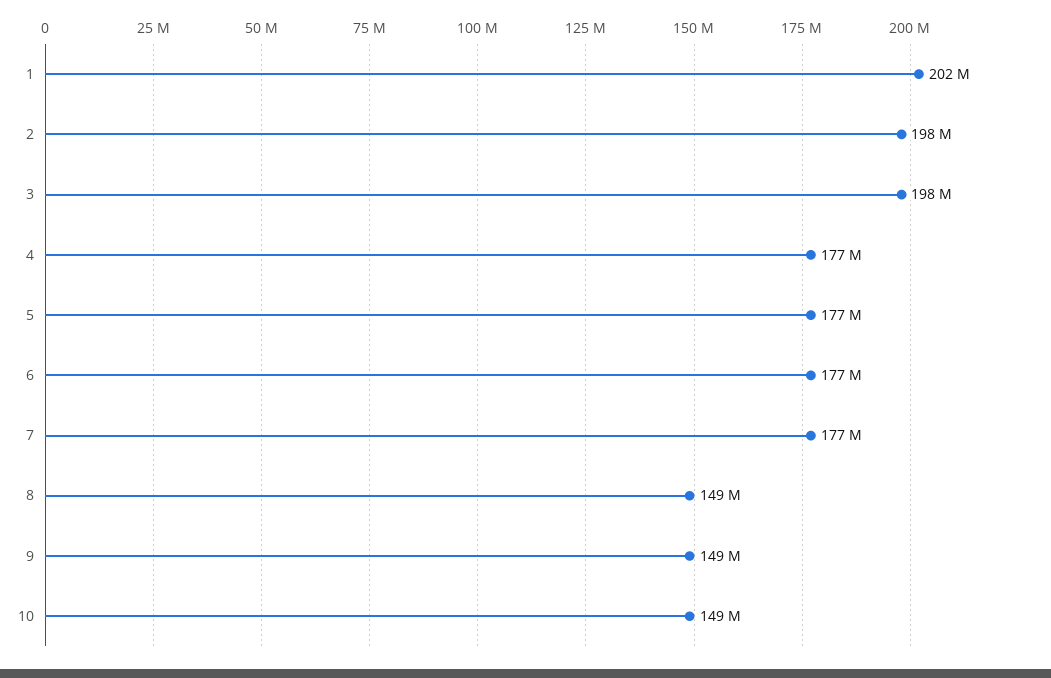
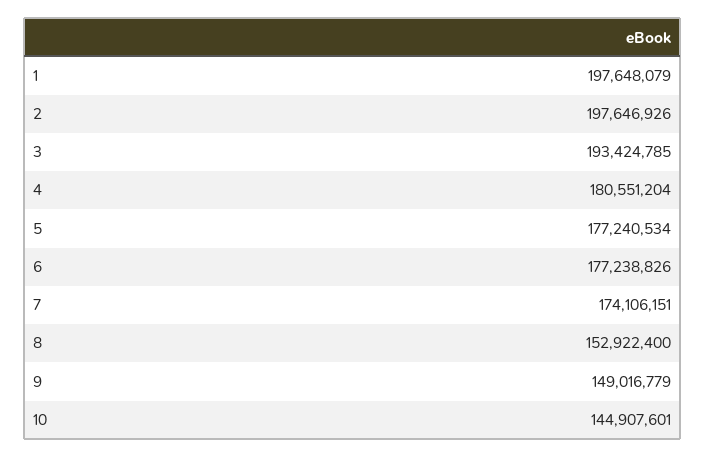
1: 202000000 -> 197648079
3: 198000000 -> 193424785
4: 177000000 -> 180551204
7: 177000000 -> 174106151
8: 149000000 -> 152922400
10: 149000000 -> 144907601

